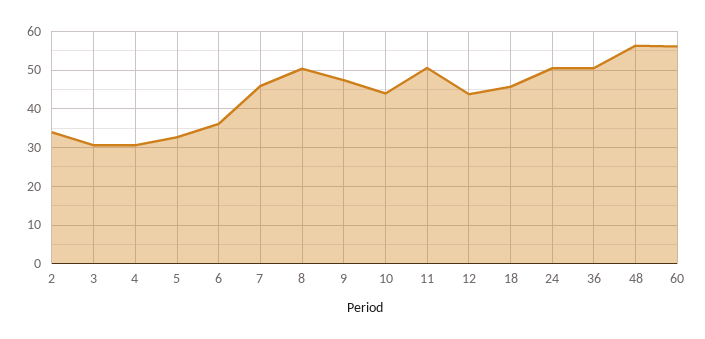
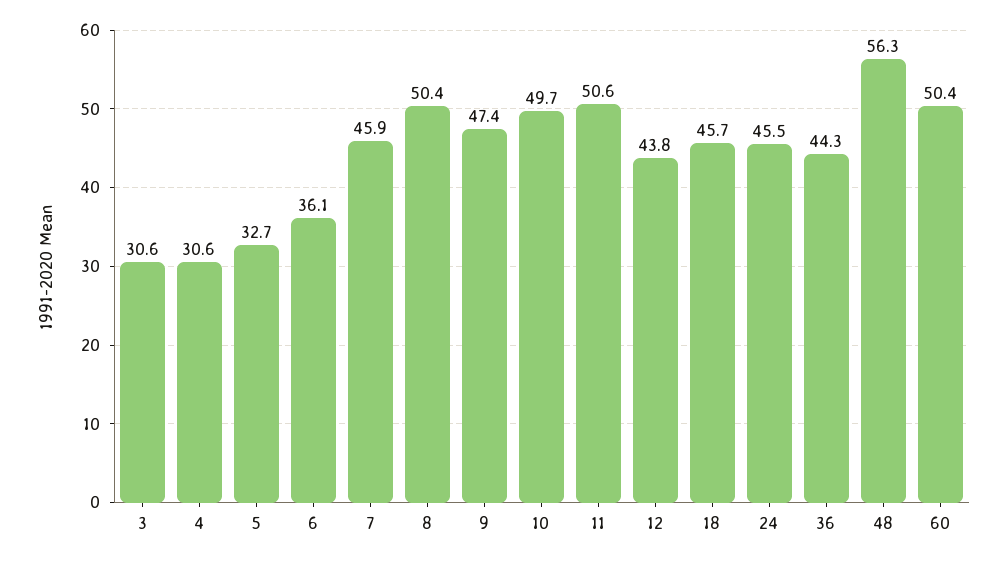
2: 34 -> none
10: 44 -> 49.7
24: 50 -> 45.5
36: 50 -> 44.3
60: 56 -> 50.4

